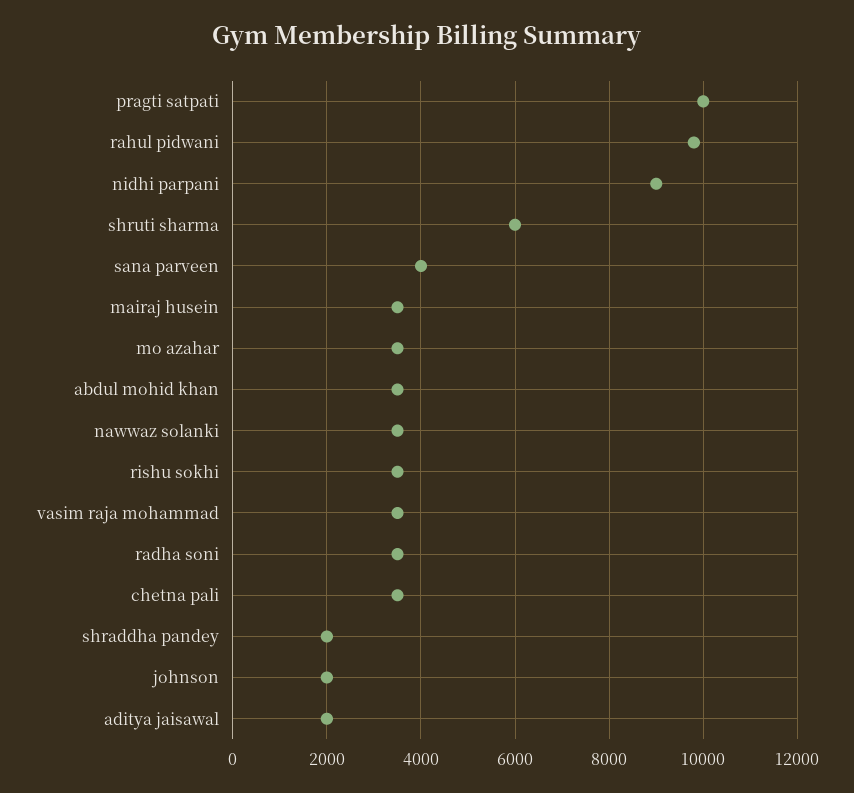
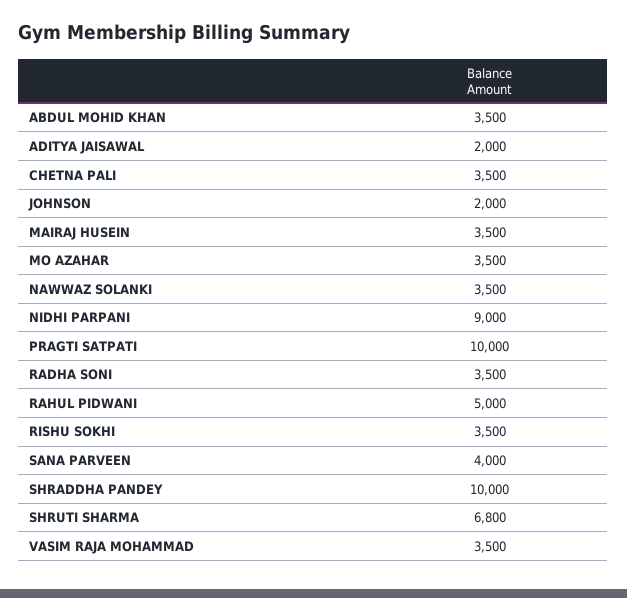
rahul pidwani: 9800 -> 5000
shruti sharma: 6000 -> 6800
shraddha pandey: 2000 -> 10000

